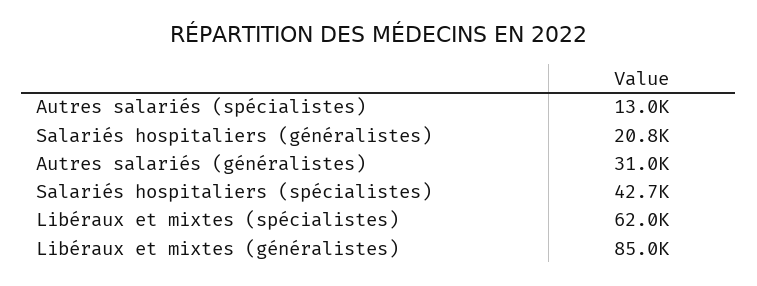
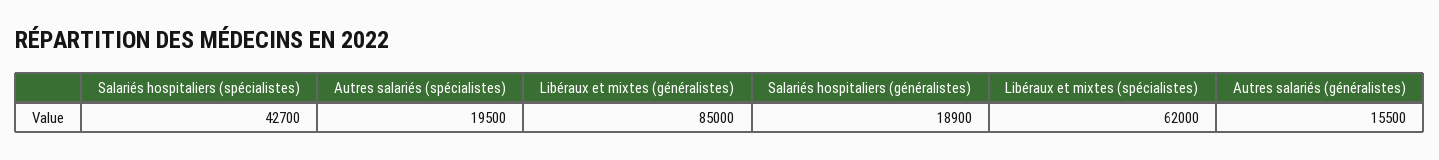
Autres salariés (spécialistes): 13000 -> 19500
Salariés hospitaliers (généralistes): 20800 -> 18900
Autres salariés (généralistes): 31000 -> 15500

